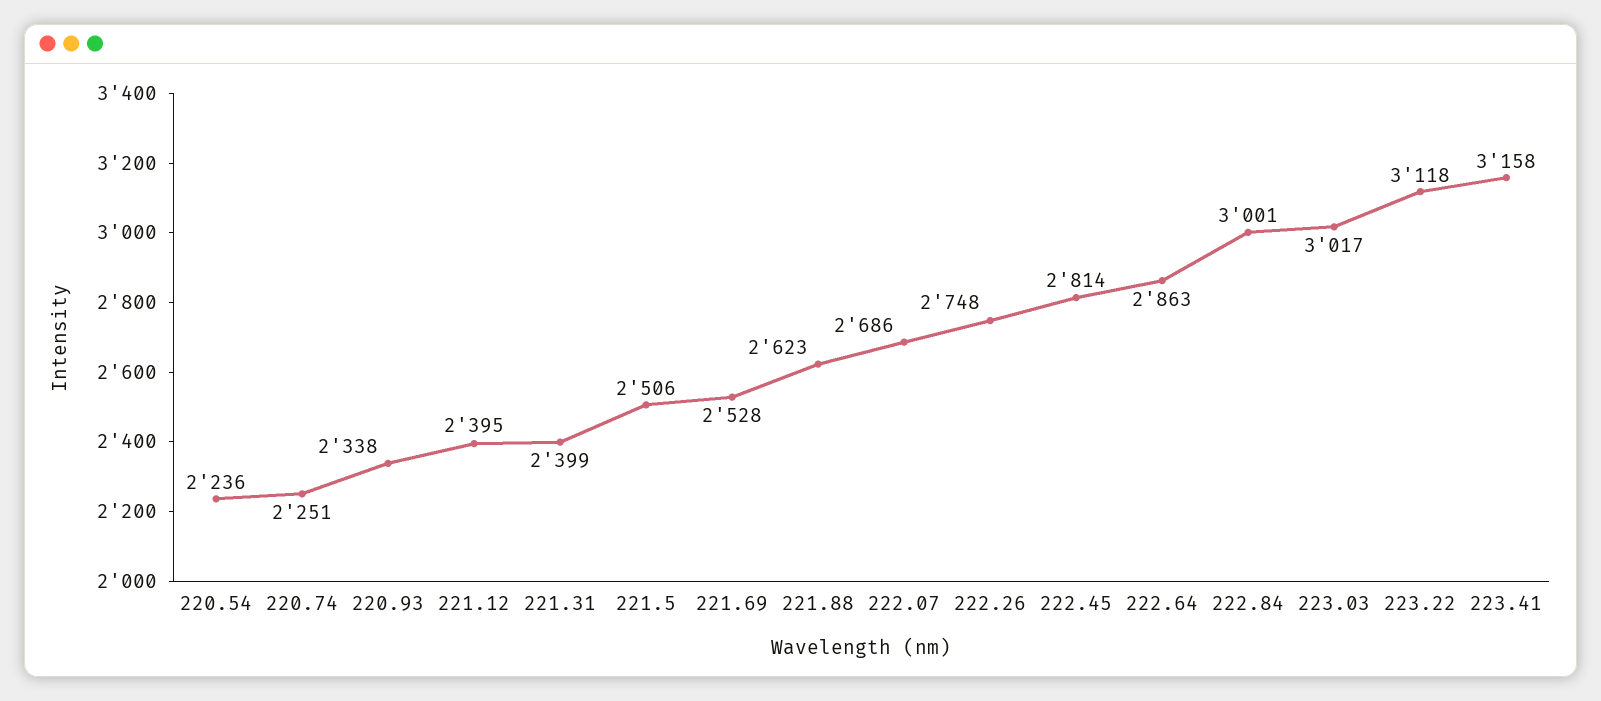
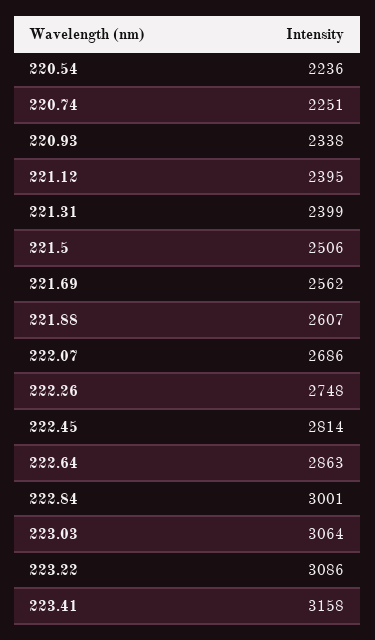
221.69: 2528 -> 2562
221.88: 2623 -> 2607
223.03: 3017 -> 3064
223.22: 3118 -> 3086

